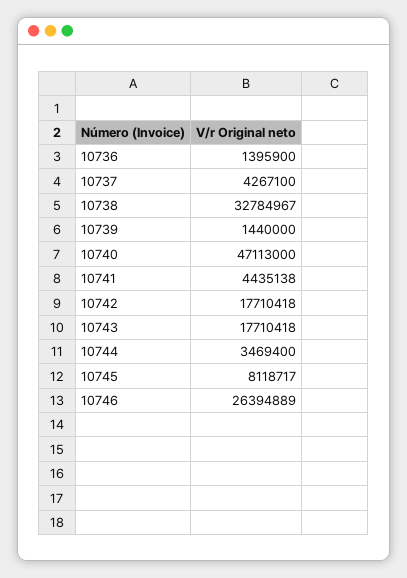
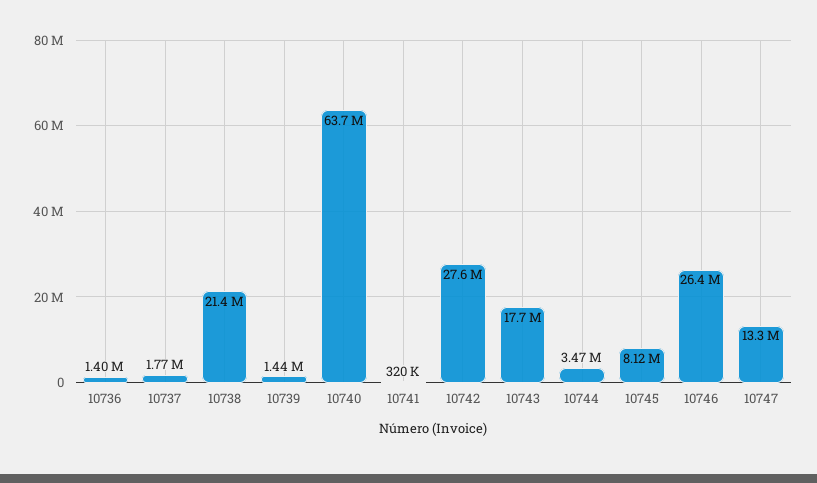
10737: 4267100 -> 1770000
10738: 32784967 -> 21400000
10740: 47113000 -> 63700000
10741: 4435138 -> 320000
10742: 17710418 -> 27600000
10747: none -> 13300000

